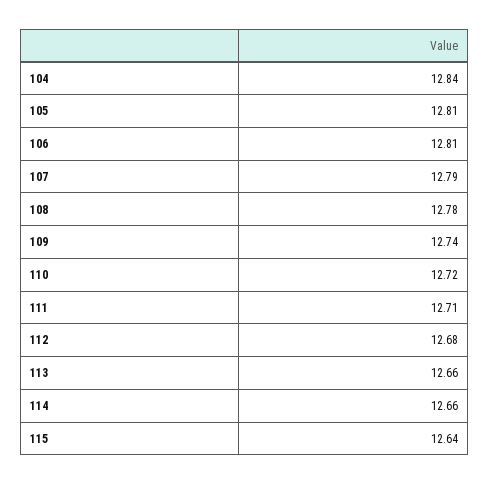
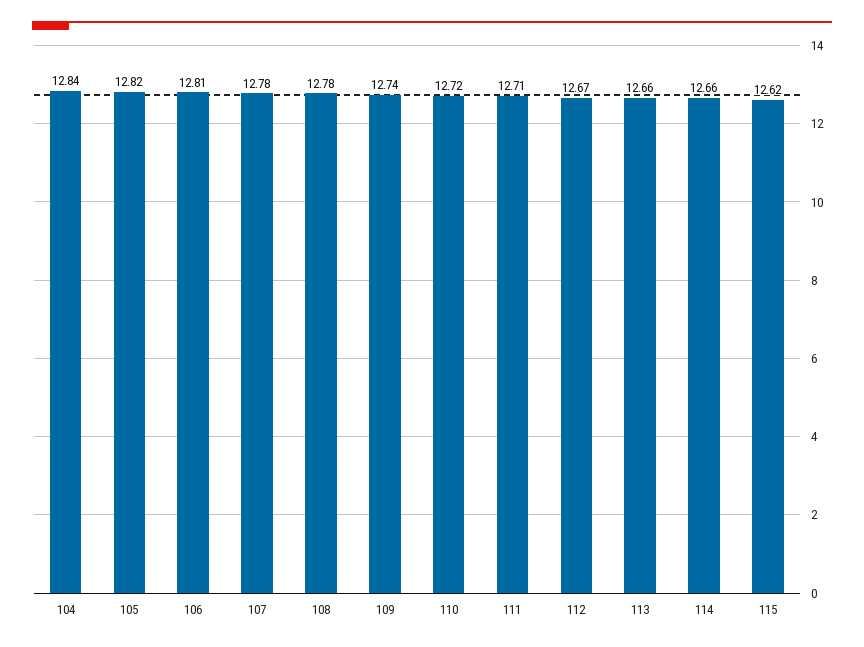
105: 12.81 -> 12.82
107: 12.79 -> 12.78
112: 12.68 -> 12.67
115: 12.64 -> 12.62

